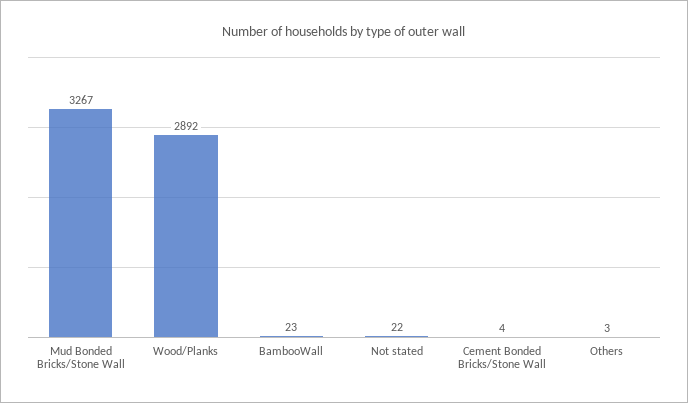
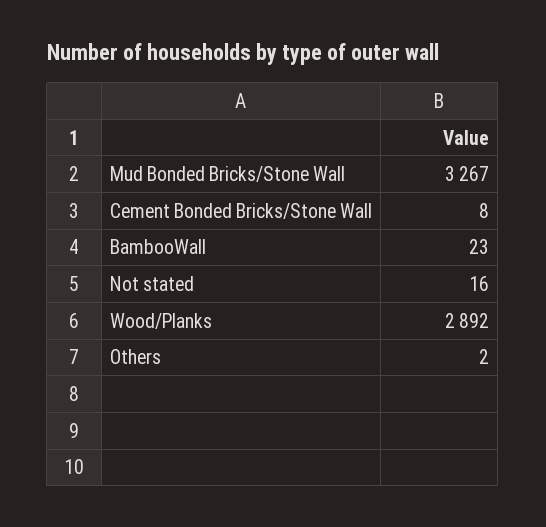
Not stated: 22 -> 16
Cement Bonded Bricks/Stone Wall: 4 -> 8
Others: 3 -> 2

